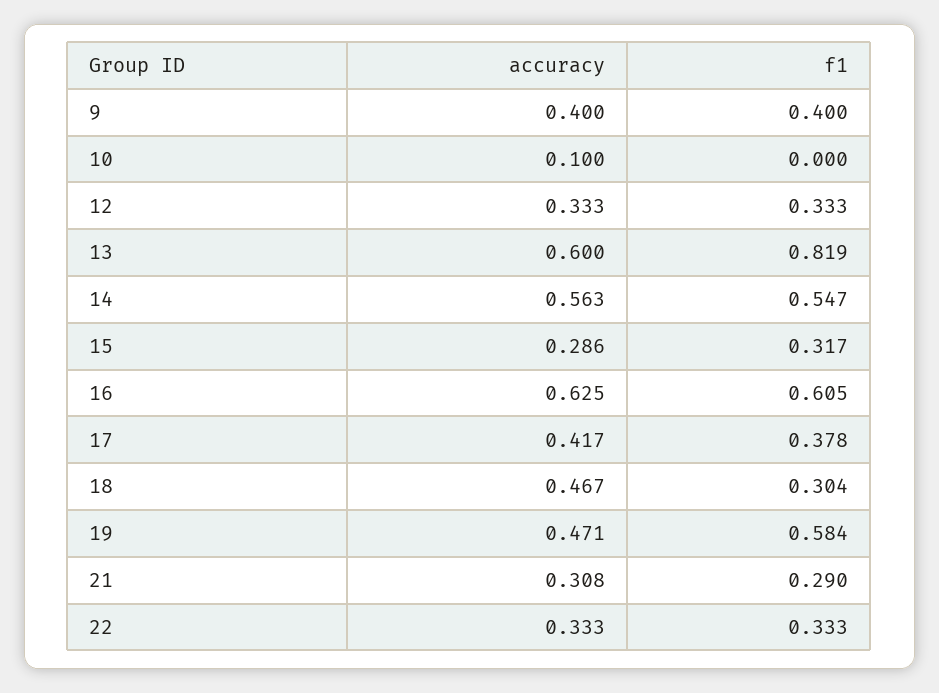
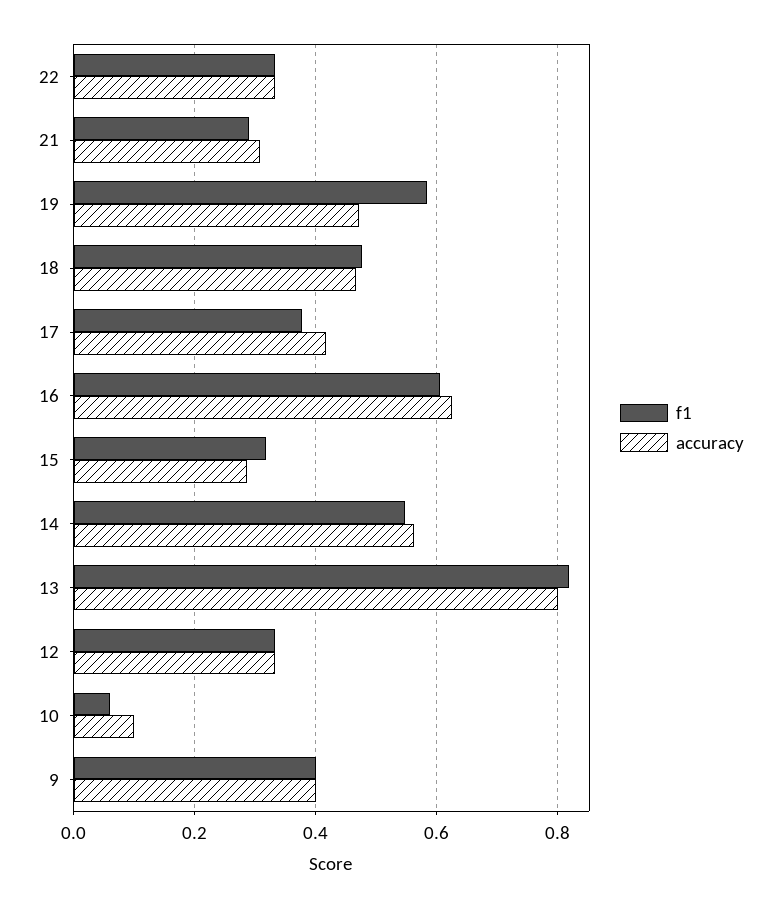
f1, 10: 0 -> 0.06
accuracy, 13: 0.6 -> 0.8
f1, 18: 0.304 -> 0.48

